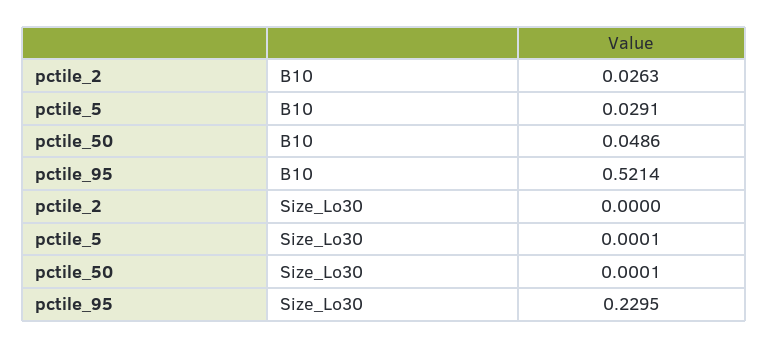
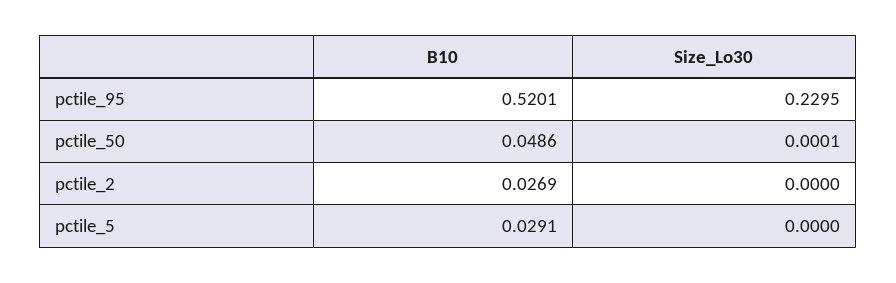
pctile_2, B10: 0.0263 -> 0.0269
pctile_95, B10: 0.5214 -> 0.5201
pctile_5, Size_Lo30: 0.0001 -> 0

